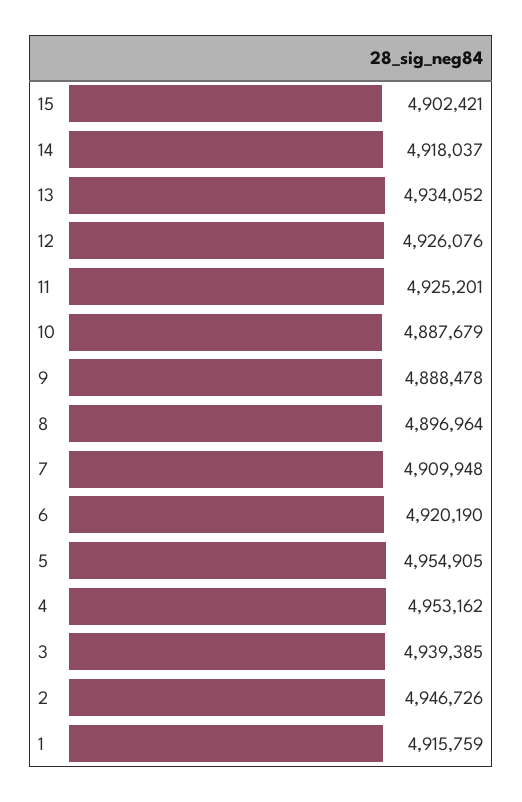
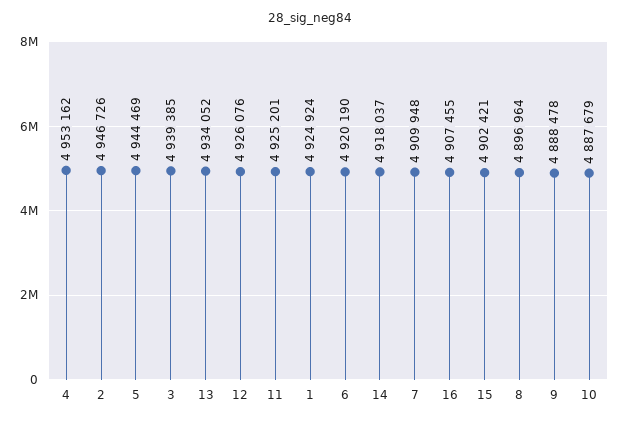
5: 4954905 -> 4944469
1: 4915759 -> 4924924
16: none -> 4907455

